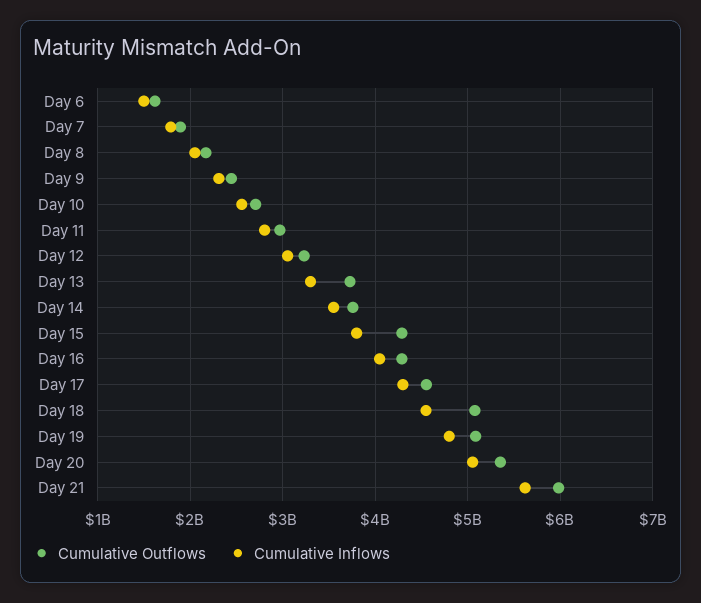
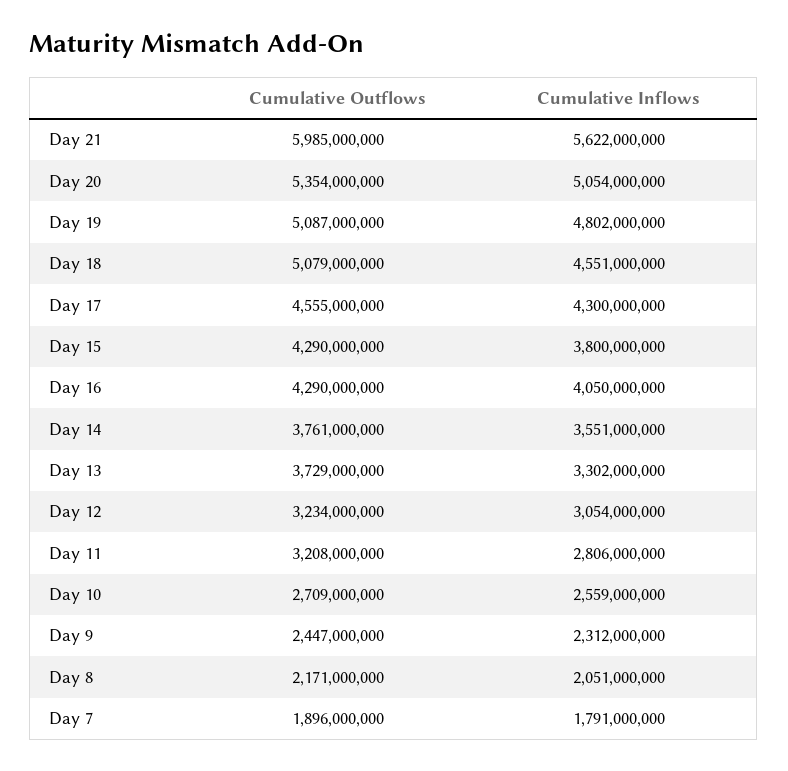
Cumulative Outflows, Day 6: 1600000000 -> none
Cumulative Inflows, Day 6: 1500000000 -> none
Cumulative Outflows, Day 11: 3000000000 -> 3208000000

